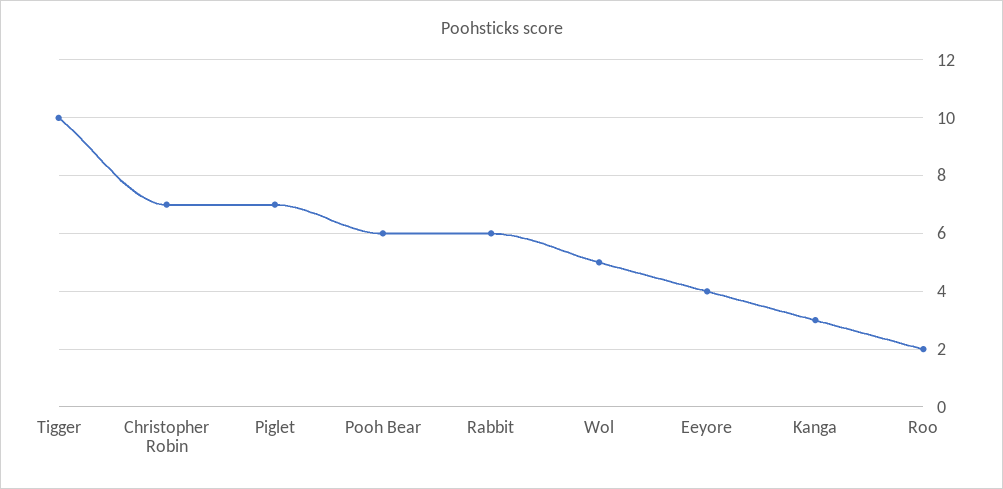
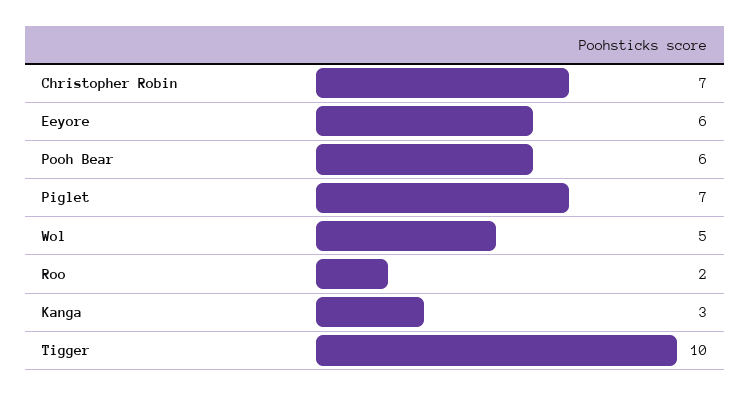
Rabbit: 6 -> none
Eeyore: 4 -> 6

